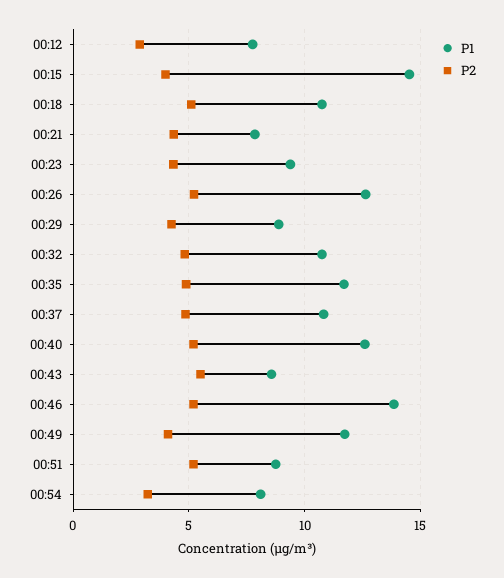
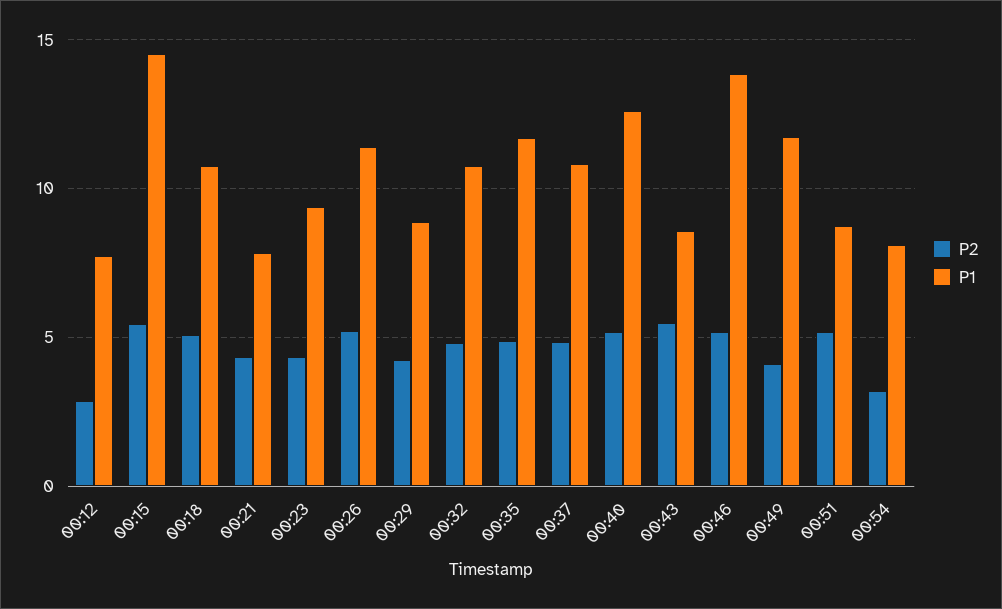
P2, 00:15: 4 -> 5.5
P1, 00:26: 12.5 -> 11.5

